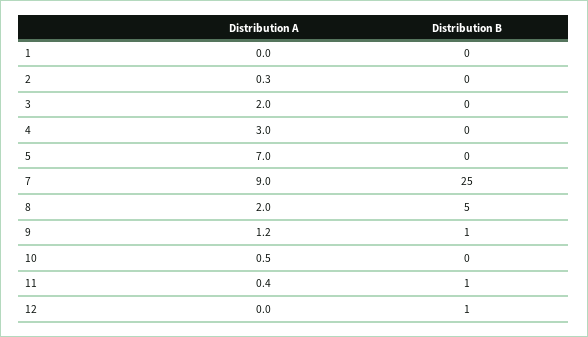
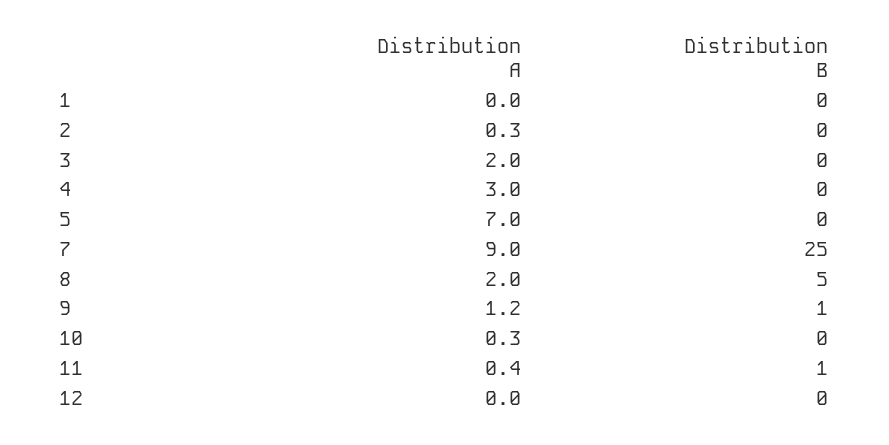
Distribution A, 10: 0.5 -> 0.3
Distribution B, 12: 1 -> 0

